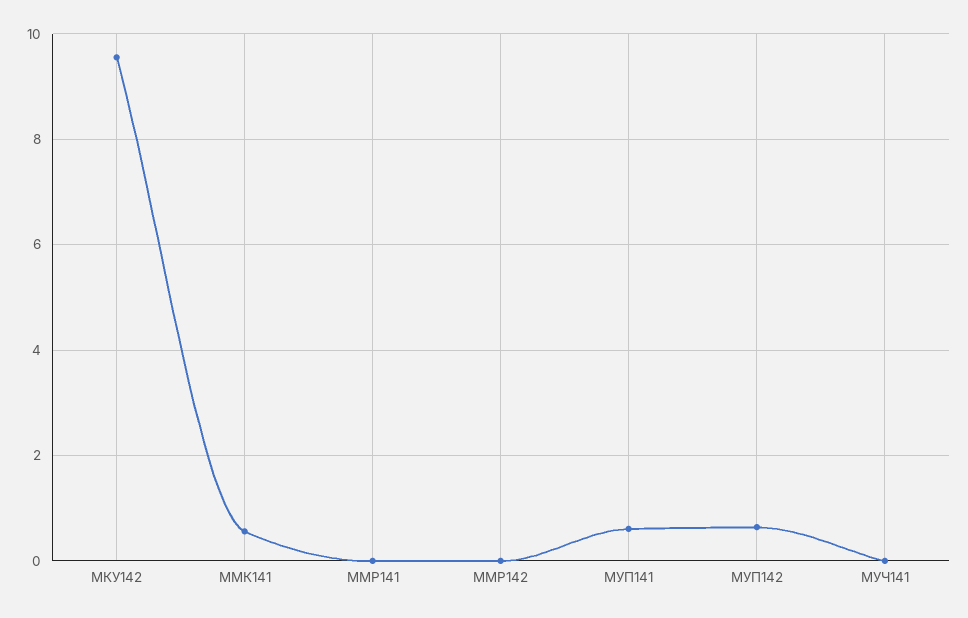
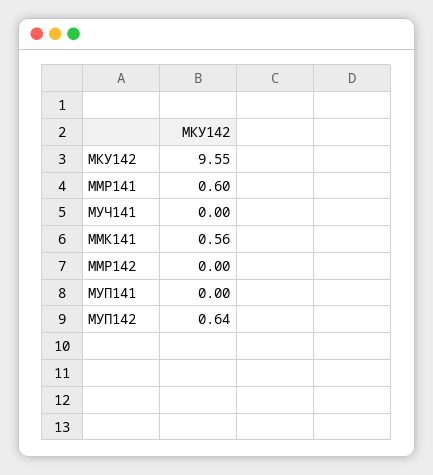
ММР141: 0 -> 0.6
МУП141: 0.6 -> 0

